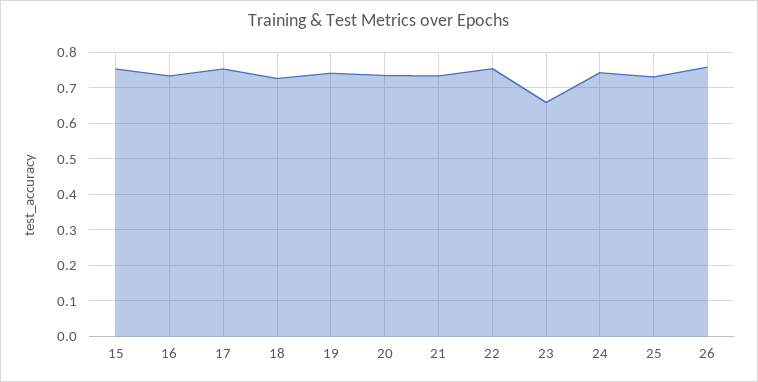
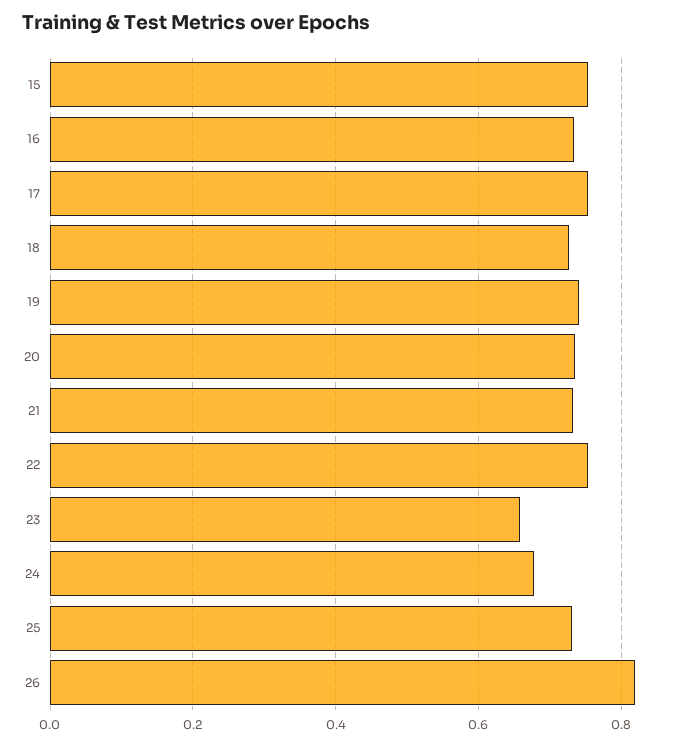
24: 0.74 -> 0.68
26: 0.76 -> 0.82

